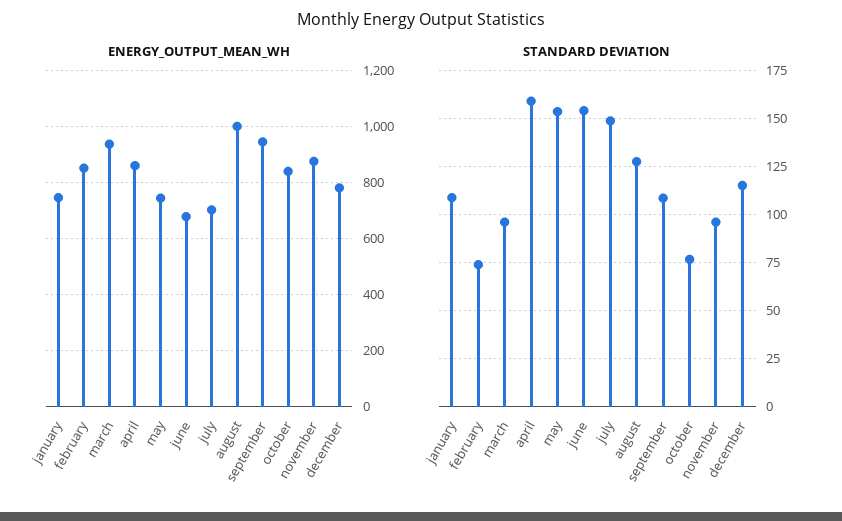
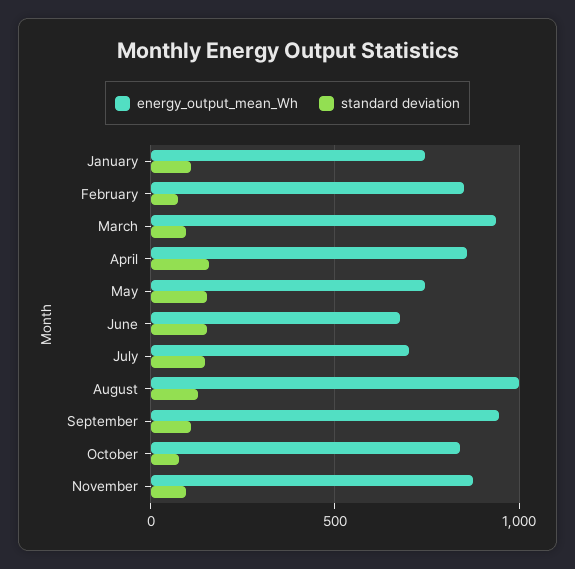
ENERGY_OUTPUT_MEAN_WH, december: 775 -> none
STANDARD DEVIATION, december: 115 -> none

